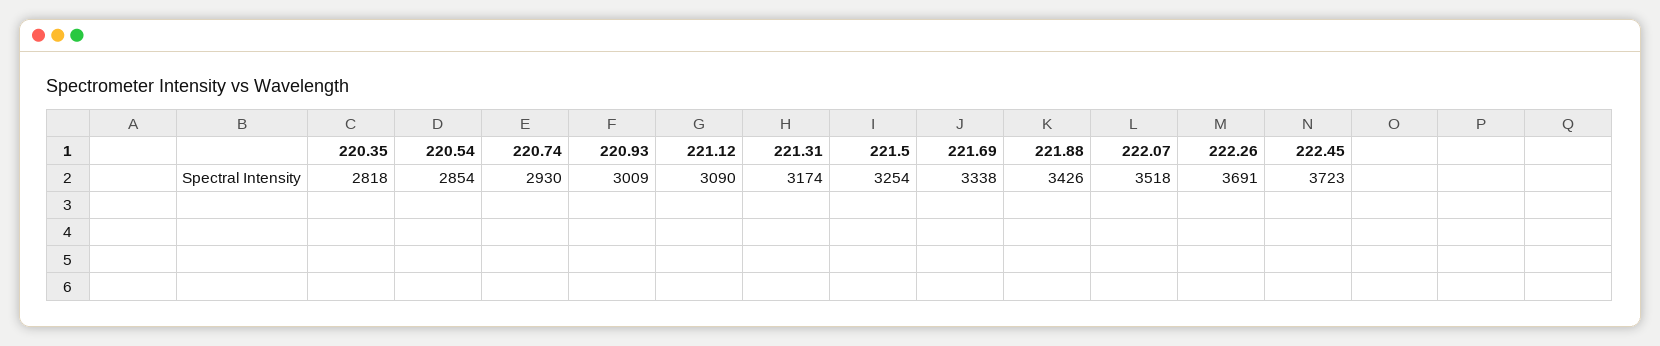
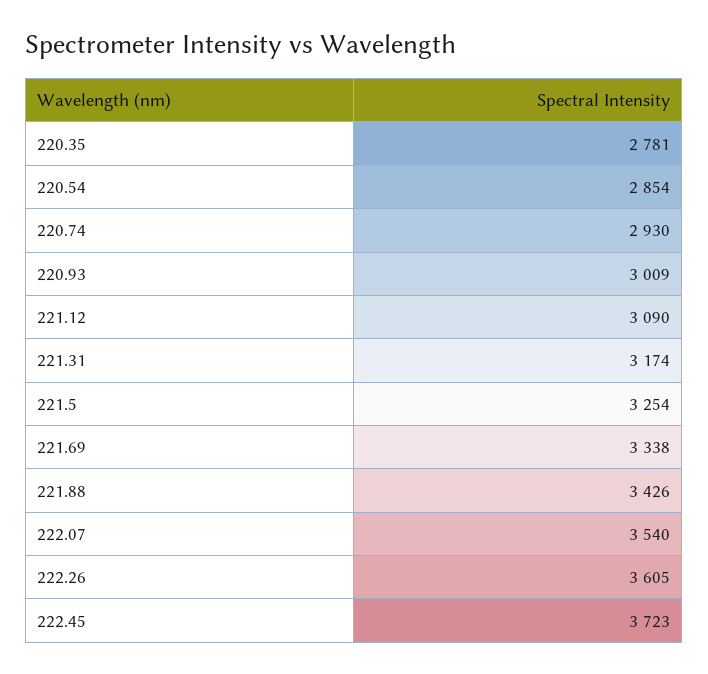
220.35: 2818 -> 2781
222.07: 3518 -> 3540
222.26: 3691 -> 3605

